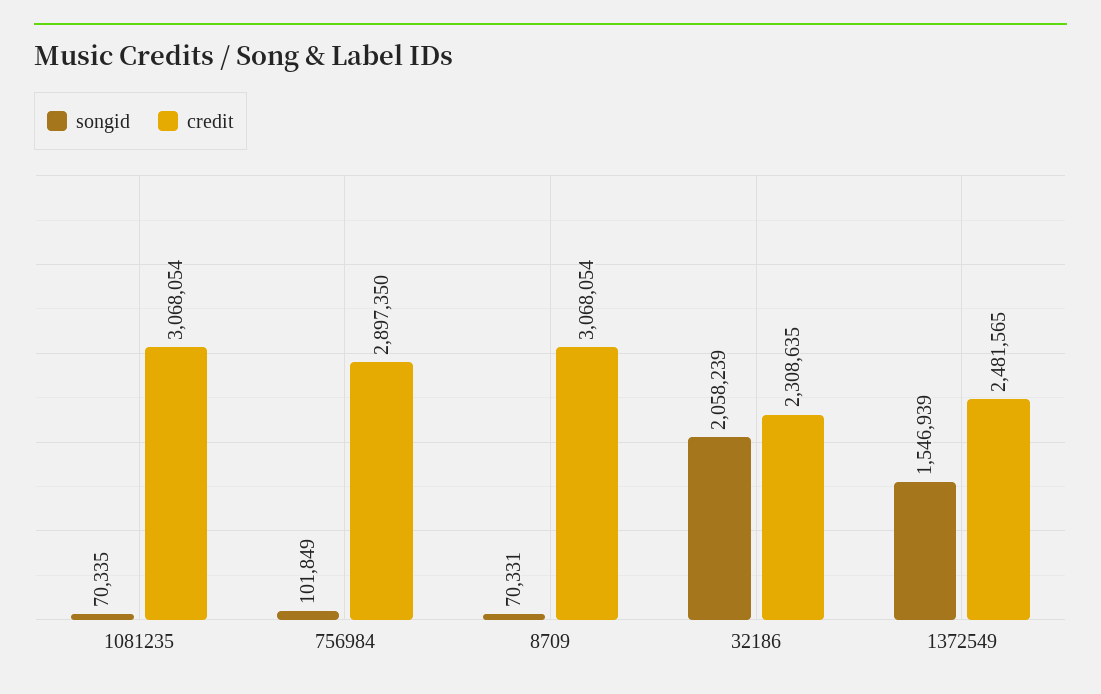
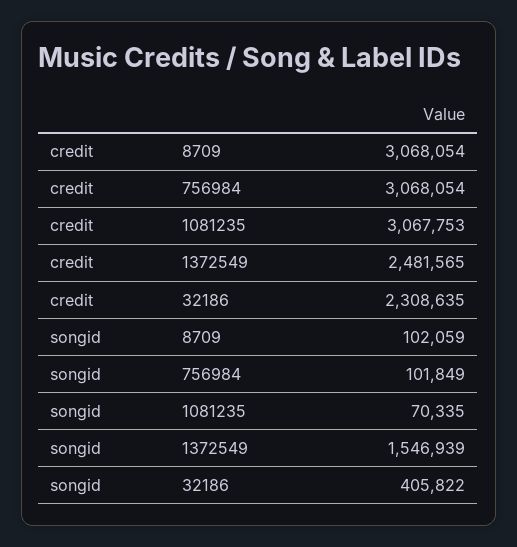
credit, 1081235: 3068054 -> 3067753
credit, 756984: 2897350 -> 3068054
songid, 8709: 70331 -> 102059
songid, 32186: 2058239 -> 405822

